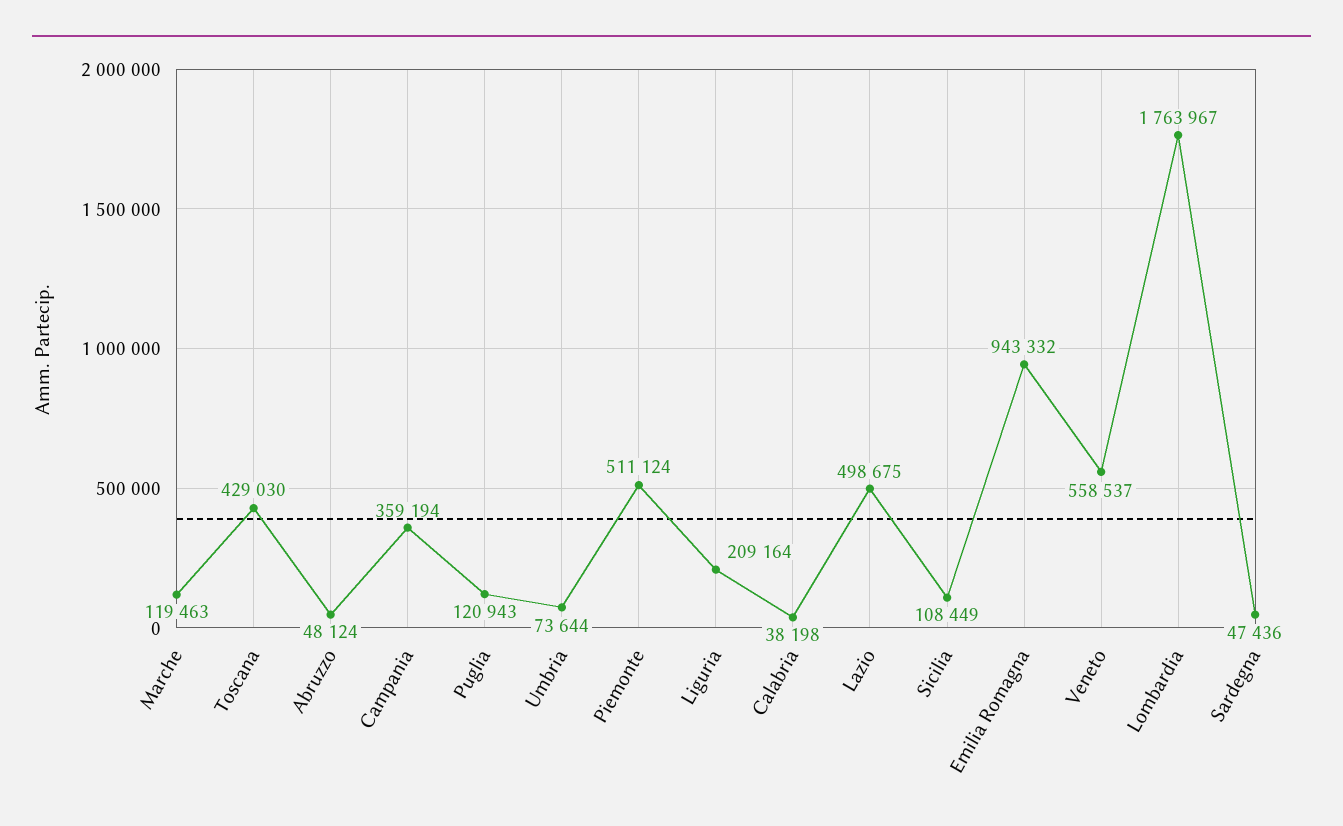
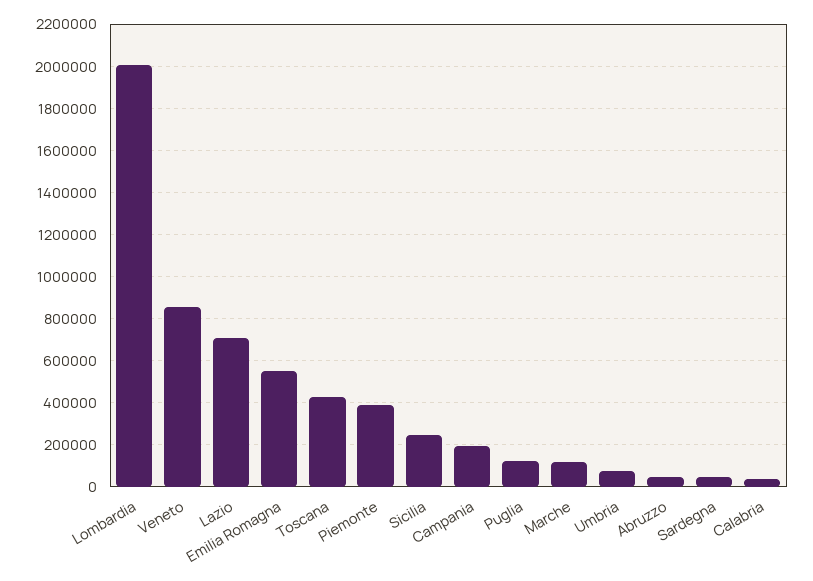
Campania: 359194 -> 200000
Piemonte: 511124 -> 400000
Liguria: 209164 -> none
Lazio: 498675 -> 700000
Sicilia: 108449 -> 250000
Emilia Romagna: 943332 -> 550000
Veneto: 558537 -> 850000
Lombardia: 1763967 -> 2000000

